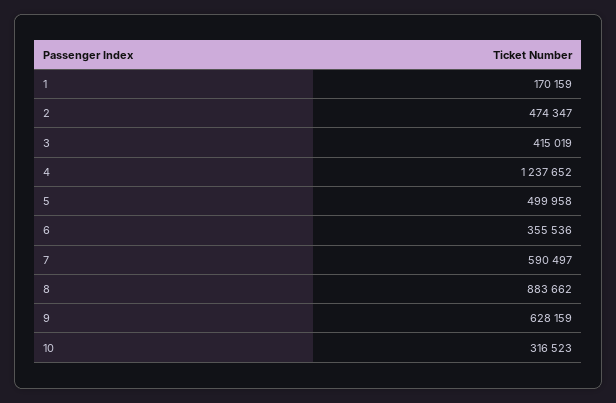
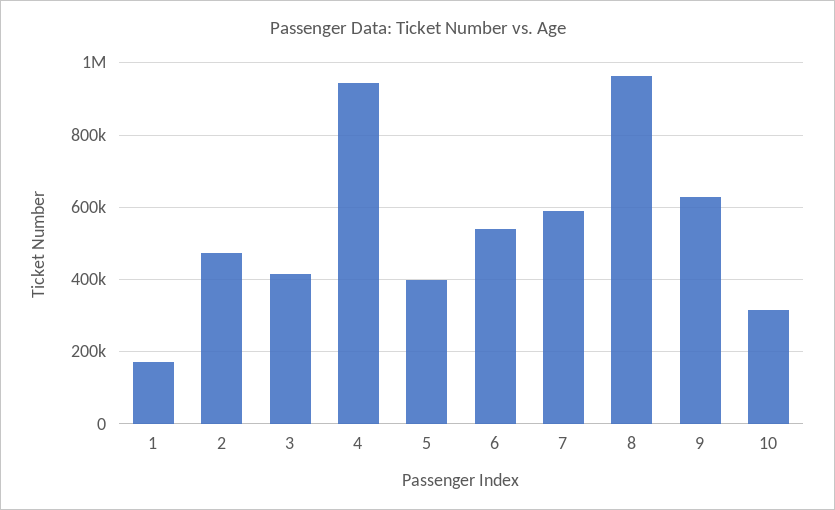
4: 1237652 -> 940000
5: 499958 -> 400000
6: 355536 -> 540000
8: 883662 -> 960000

